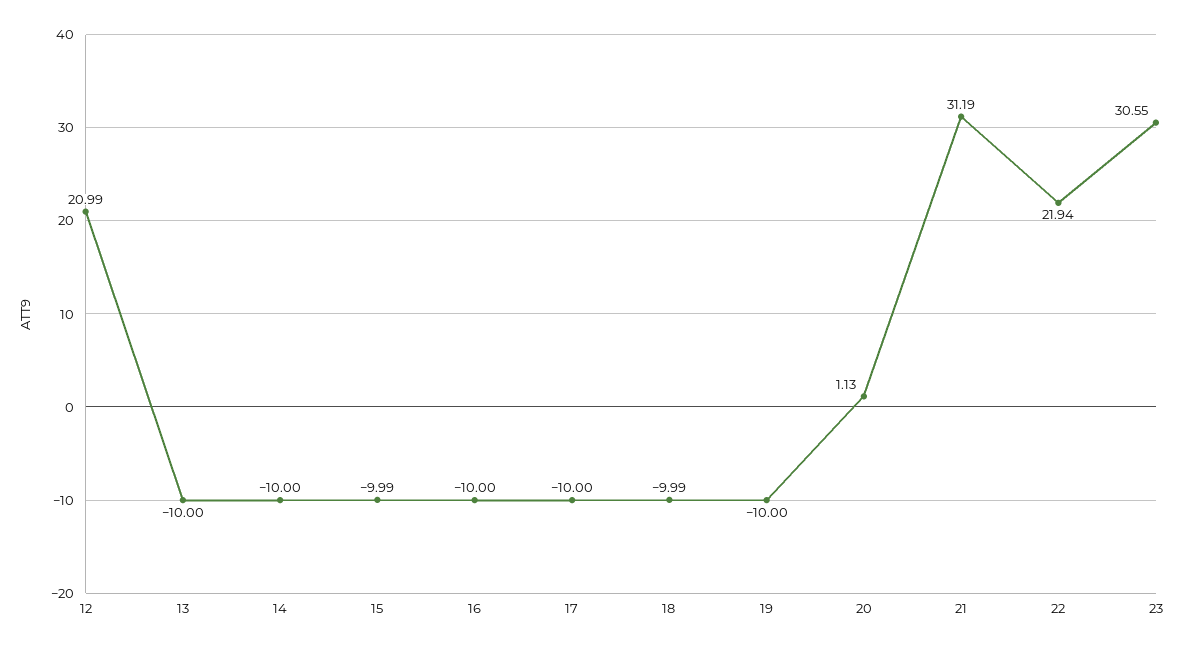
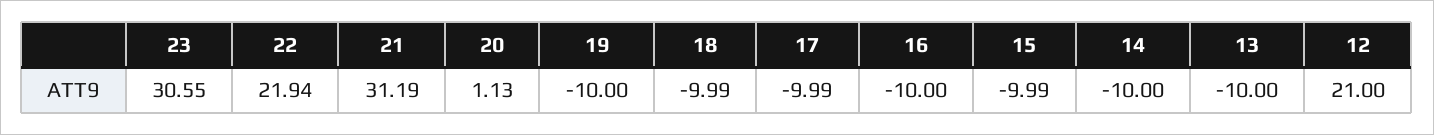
12: 20.99 -> 21
17: -10 -> -9.99

